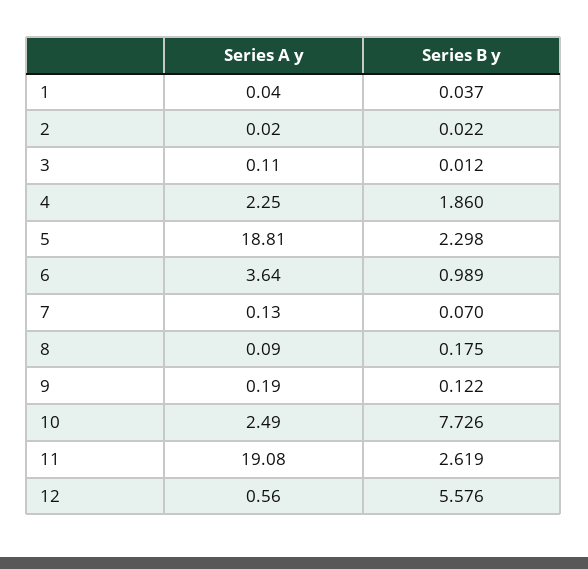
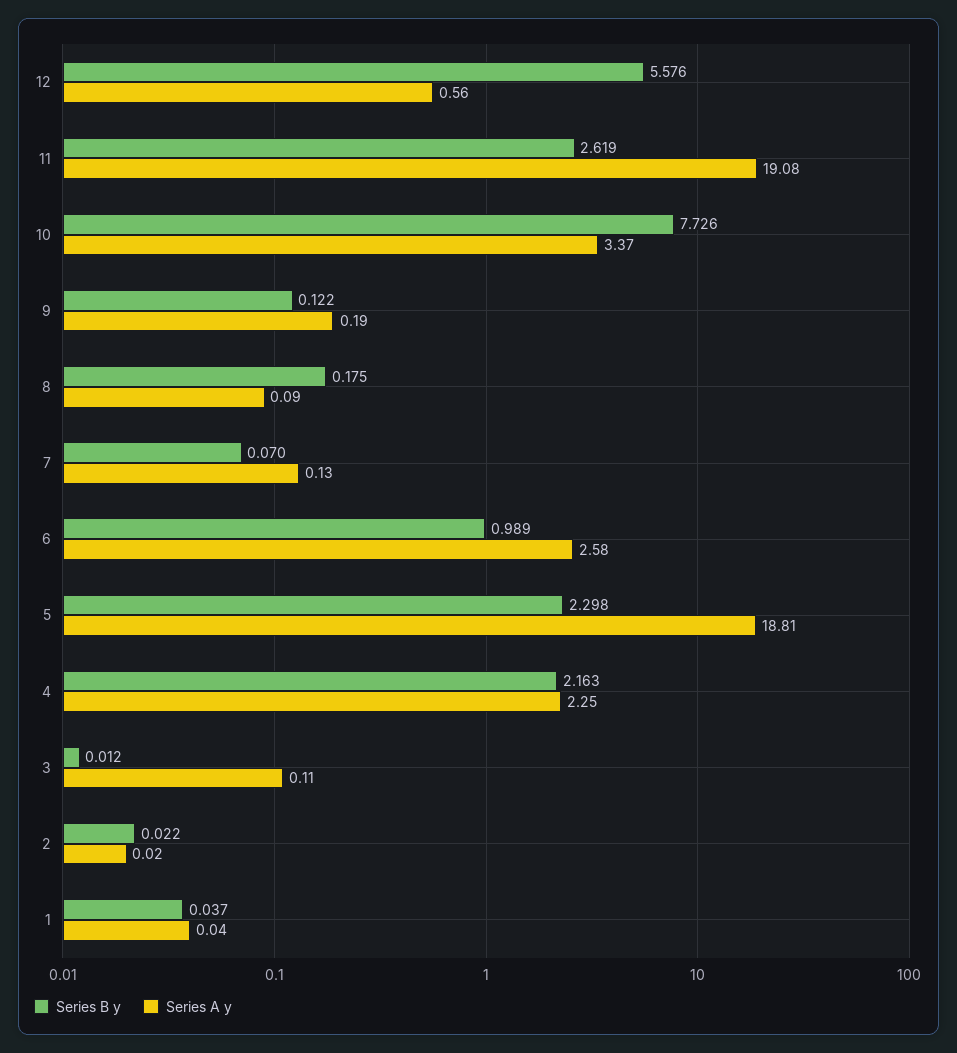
Series B y, 4: 1.86 -> 2.163
Series A y, 6: 3.64 -> 2.58
Series A y, 10: 2.49 -> 3.37

